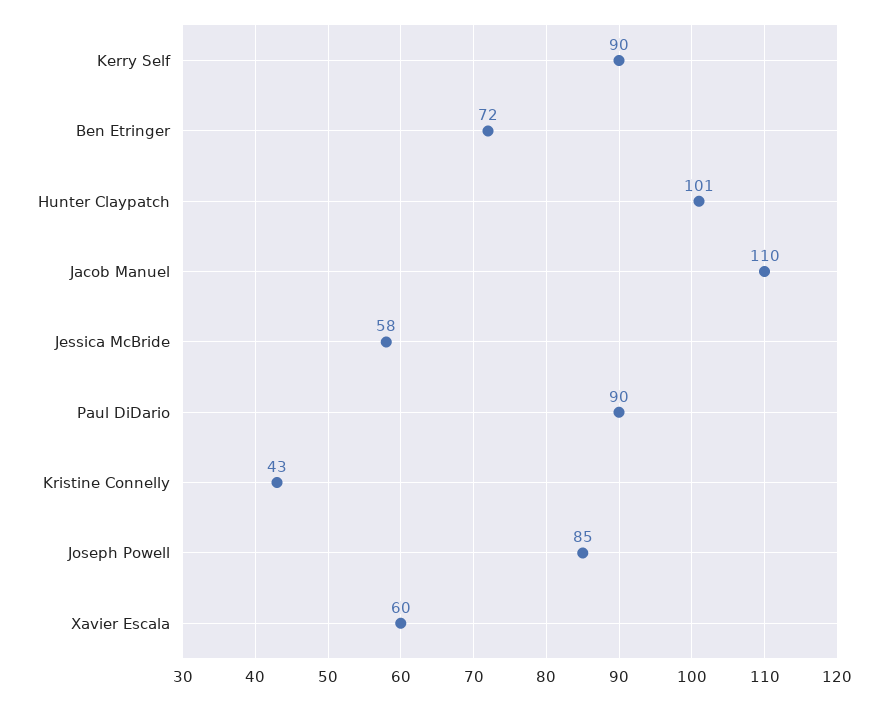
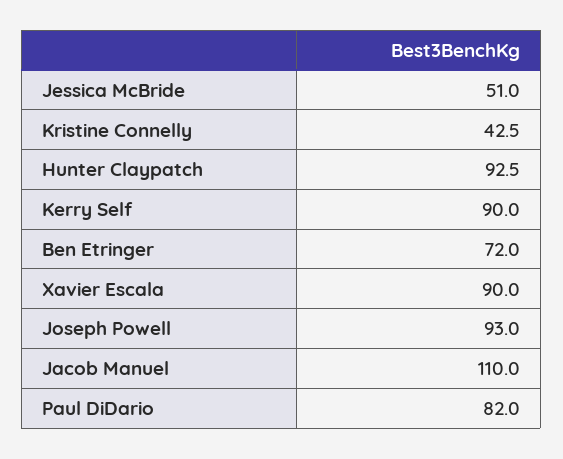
Hunter Claypatch: 101 -> 92.5
Jessica McBride: 58 -> 51
Paul DiDario: 90 -> 82
Joseph Powell: 85 -> 93
Xavier Escala: 60 -> 90

